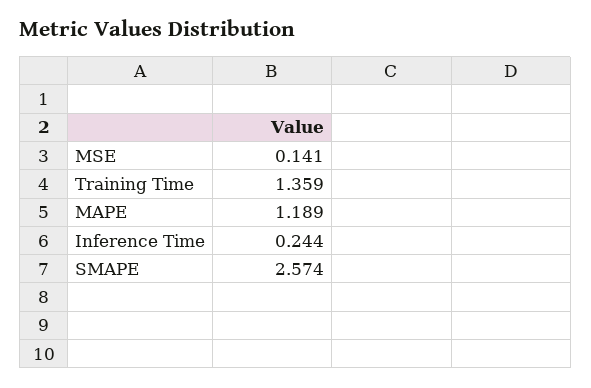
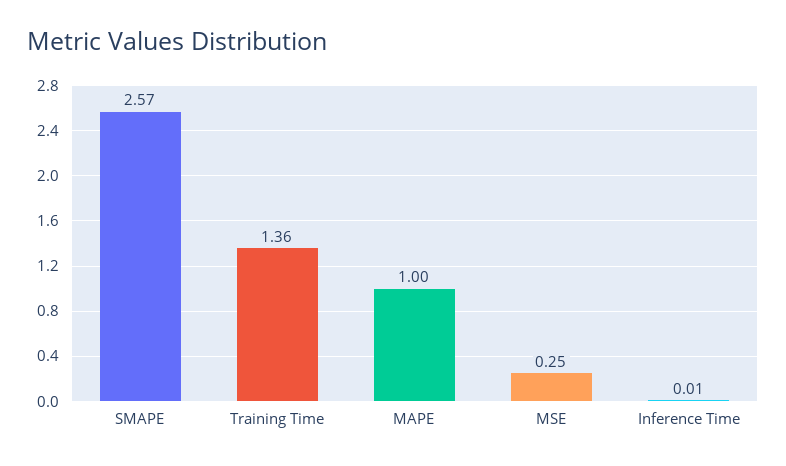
MSE: 0.141 -> 0.25
MAPE: 1.189 -> 1
Inference Time: 0.244 -> 0.01

